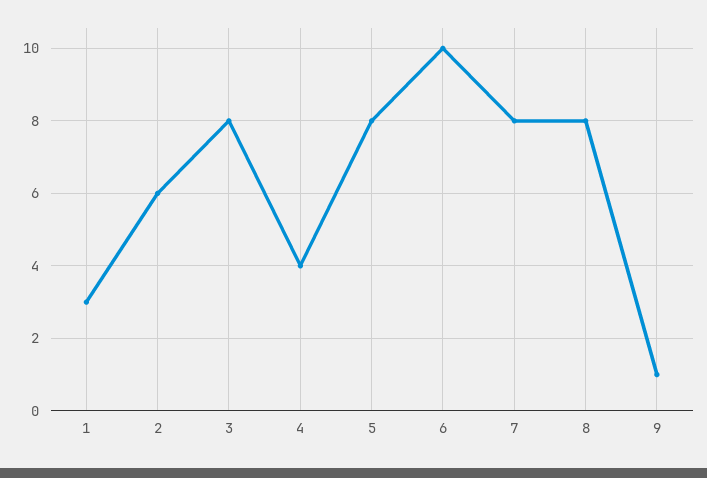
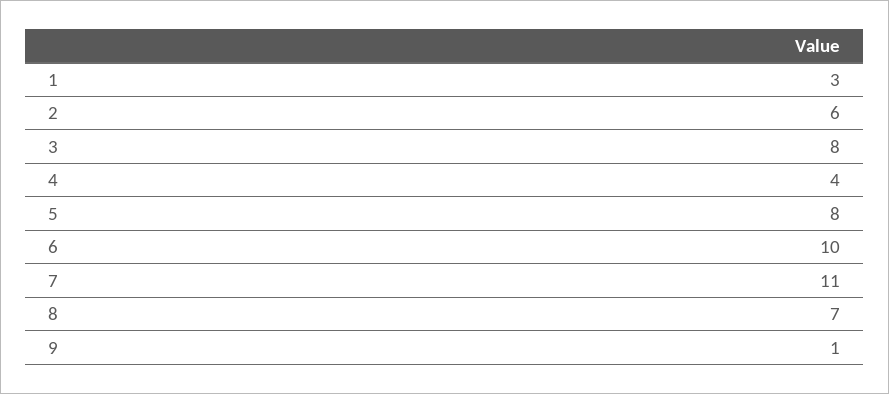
7: 8 -> 11
8: 8 -> 7

